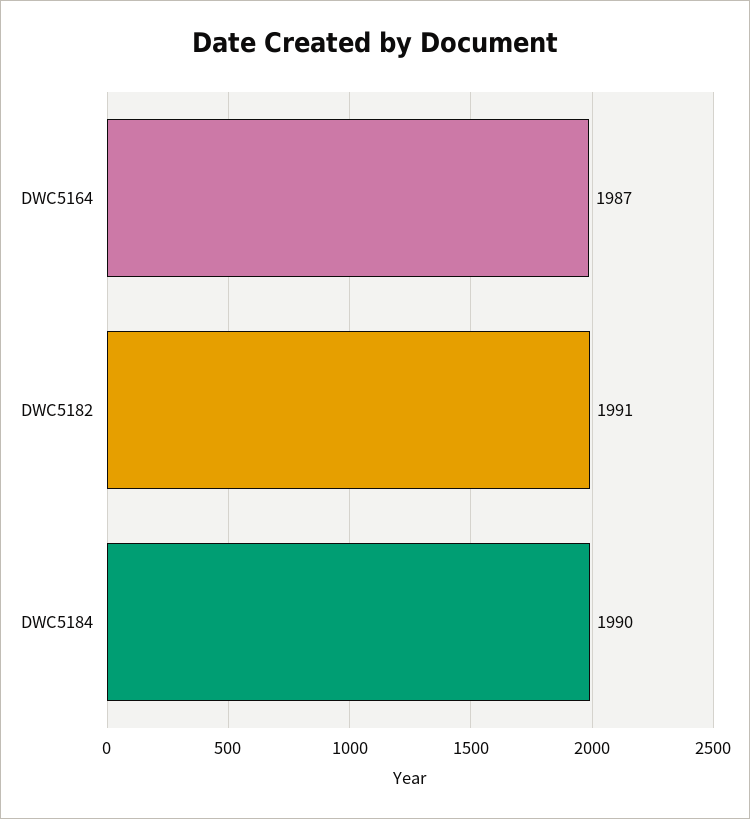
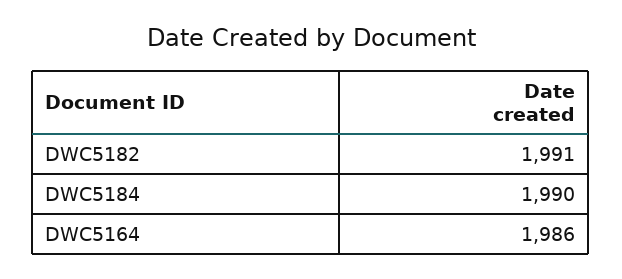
DWC5164: 1987 -> 1986

